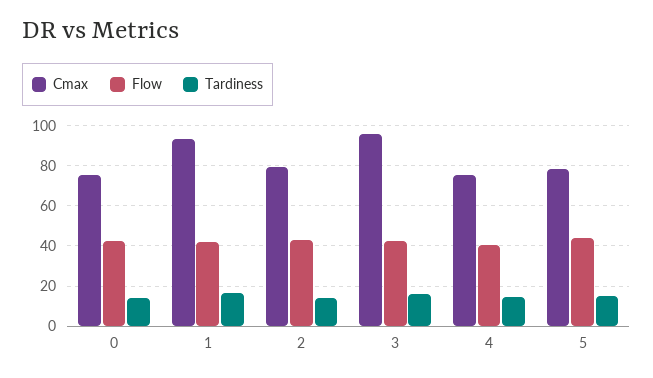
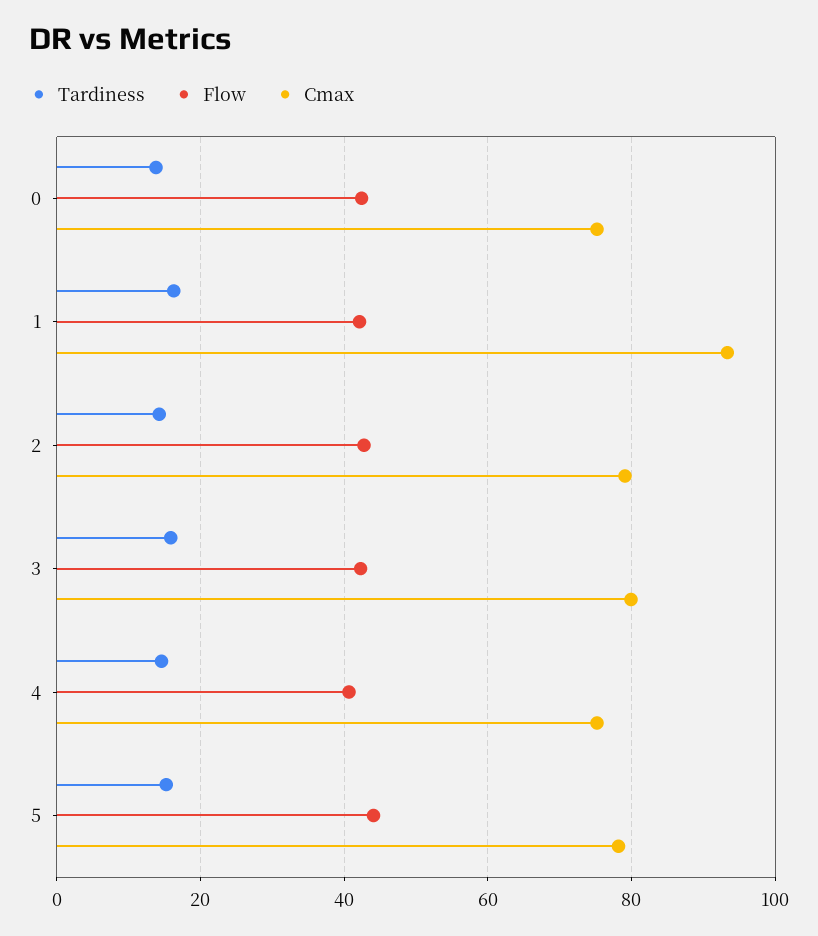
Cmax, 3: 95 -> 80

